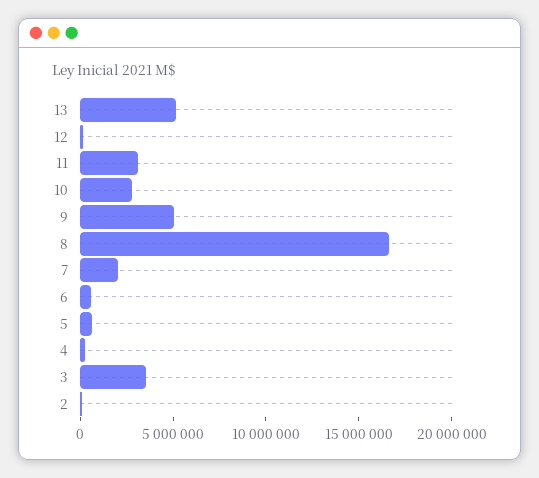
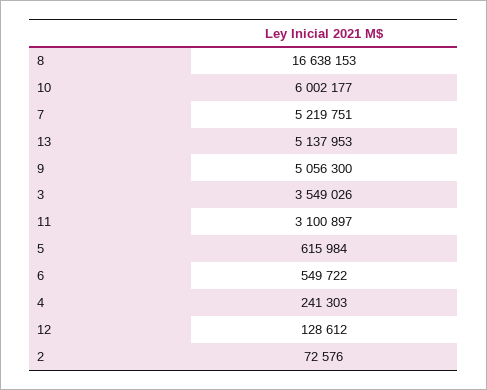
10: 3000000 -> 6002177
7: 2000000 -> 5219751

